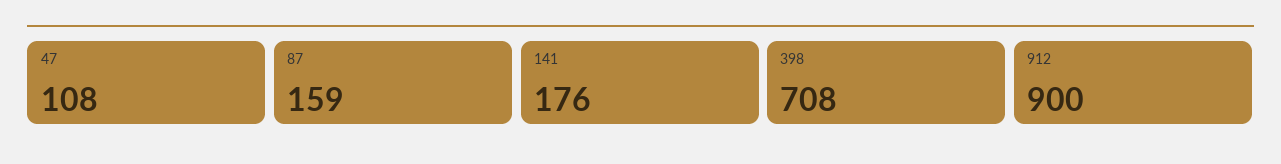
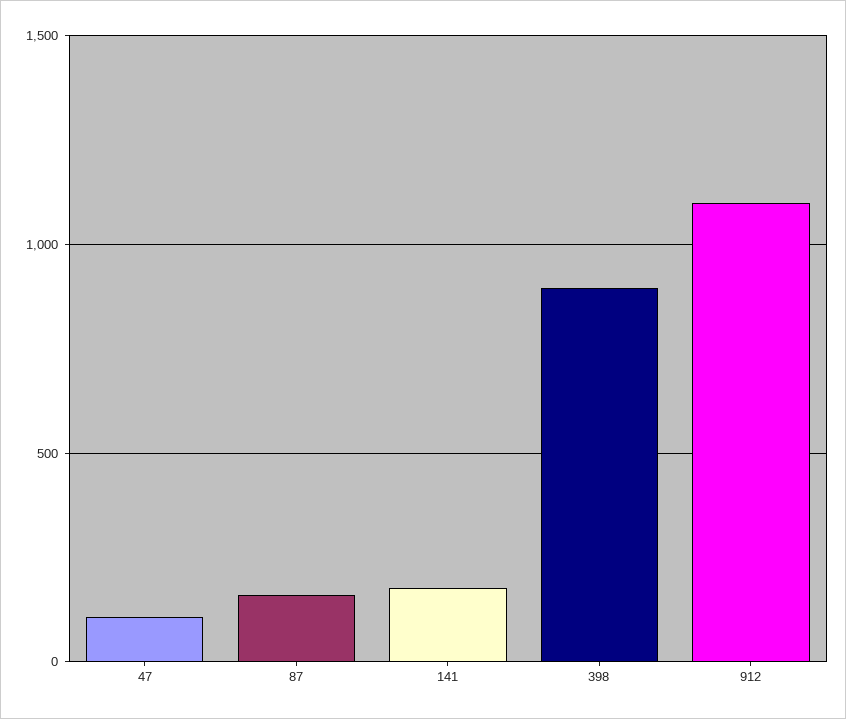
398: 708 -> 900
912: 900 -> 1100

